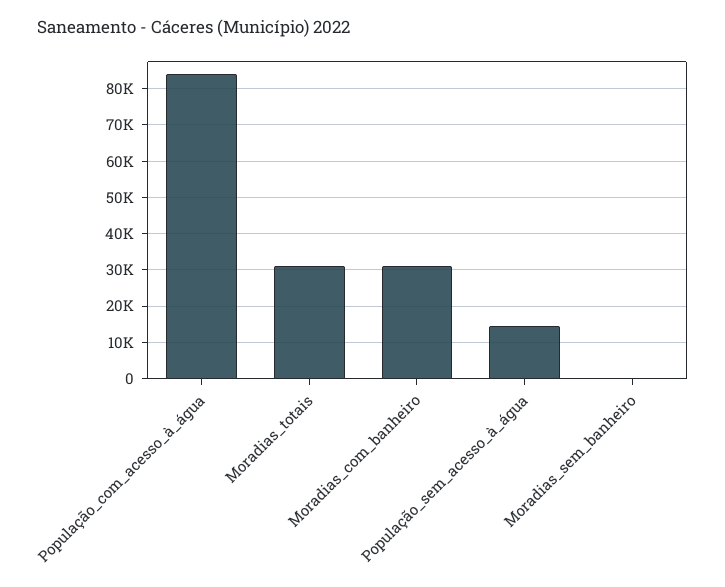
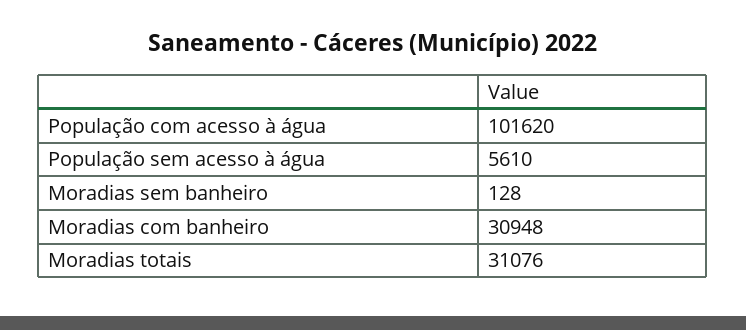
População_com_acesso_à_água: 84000 -> 101620
População_sem_acesso_à_água: 14000 -> 5610

